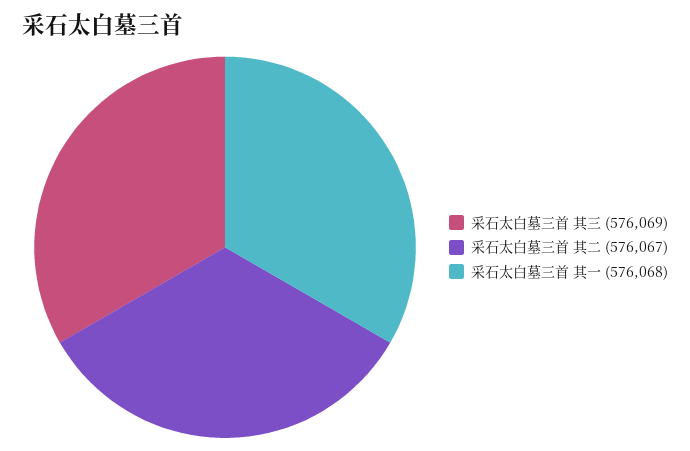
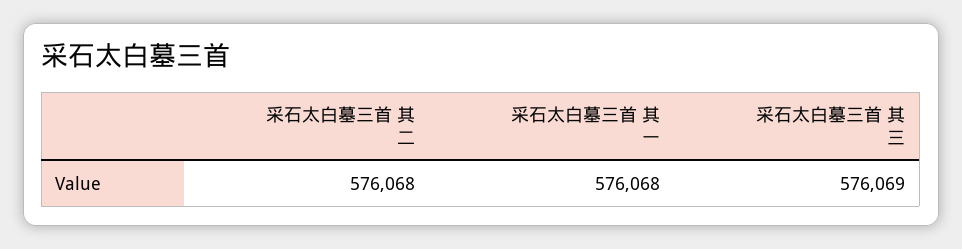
采石太白墓三首 其二: 576067 -> 576068

